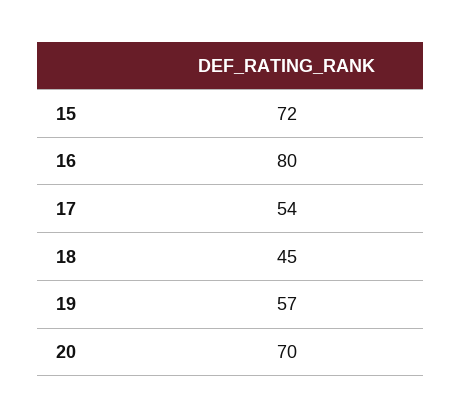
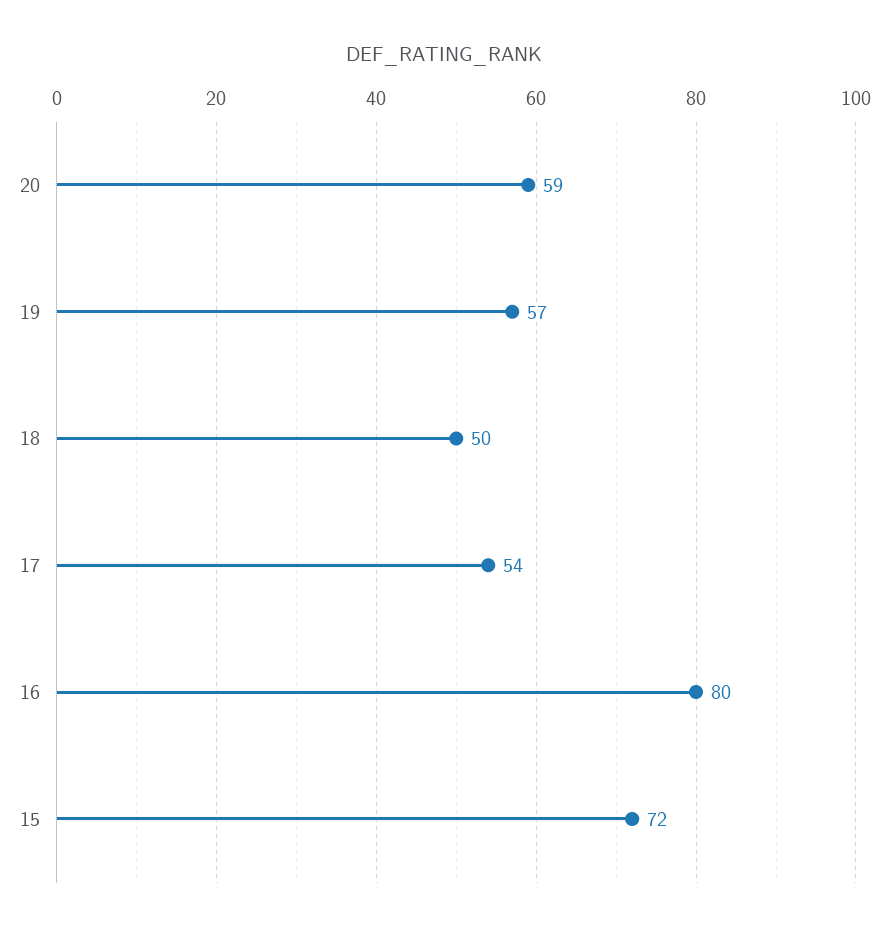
18: 45 -> 50
20: 70 -> 59

